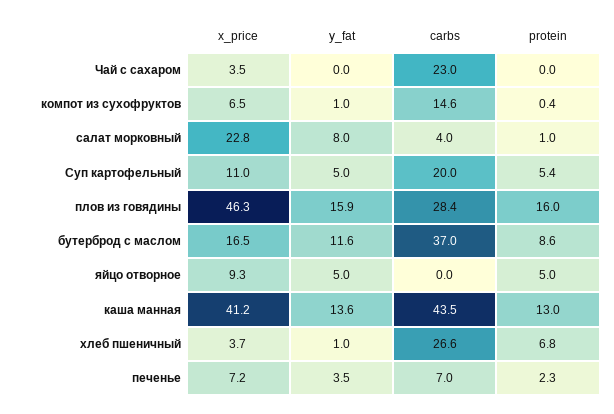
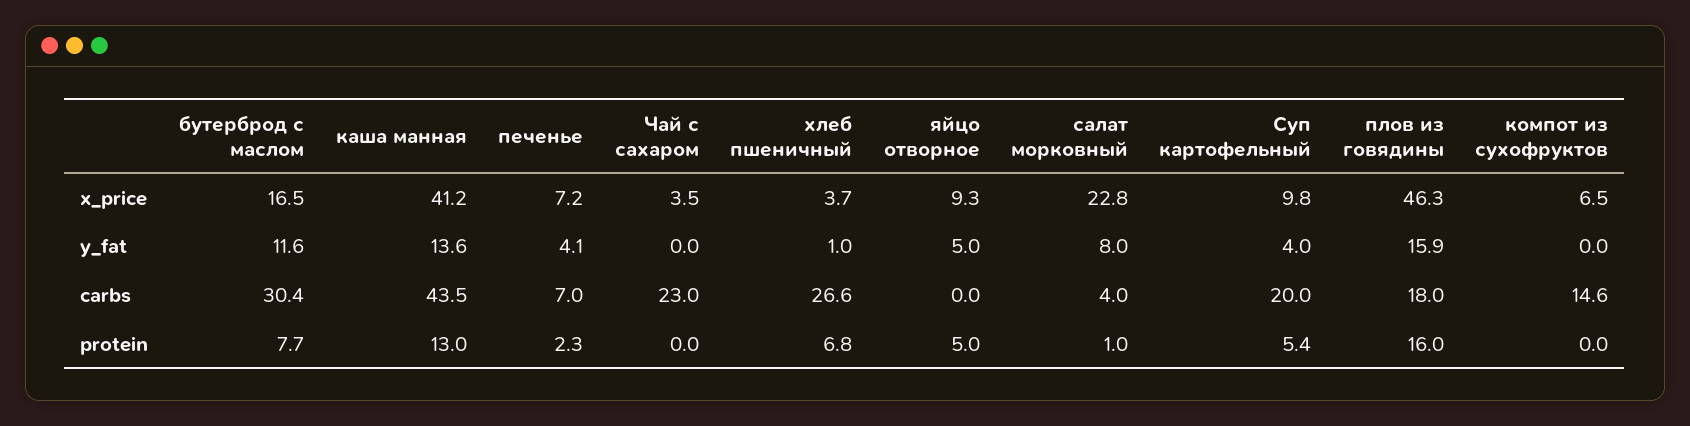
y_fat, компот из сухофруктов: 1 -> 0
protein, компот из сухофруктов: 0.4 -> 0
x_price, Суп картофельный: 11 -> 9.8
y_fat, Суп картофельный: 5 -> 4
carbs, плов из говядины: 28.4 -> 18
carbs, бутерброд с маслом: 37 -> 30.4
protein, бутерброд с маслом: 8.6 -> 7.7
y_fat, печенье: 3.5 -> 4.1

